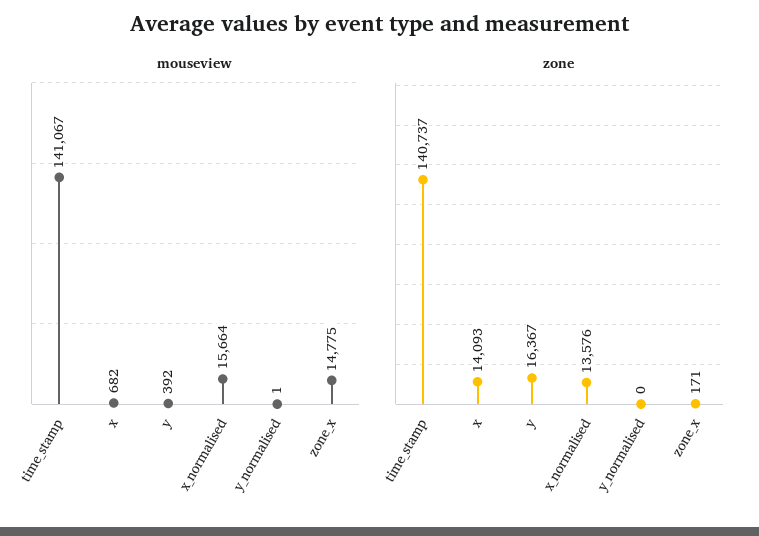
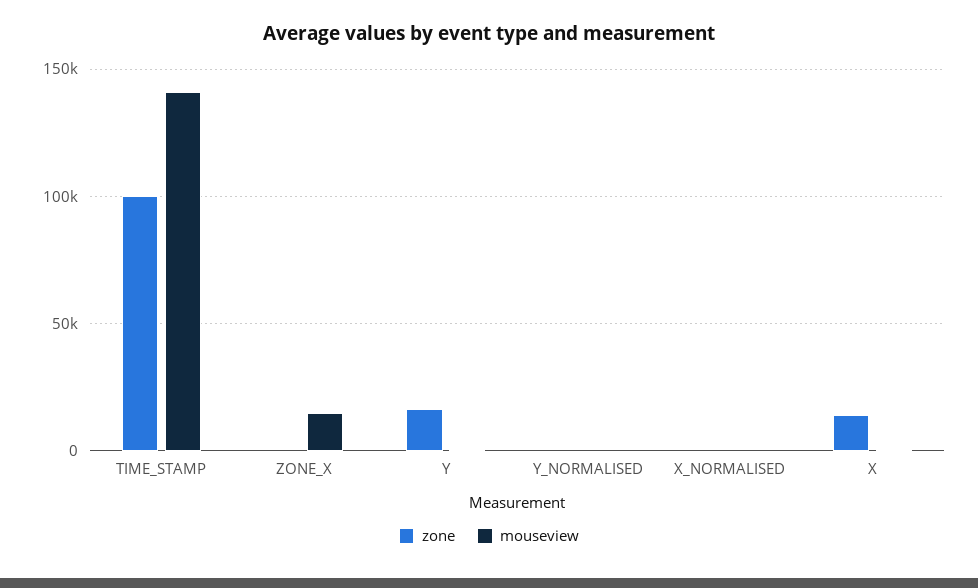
mouseview, x_normalised: 15664 -> 0
zone, time_stamp: 140737 -> 100000
zone, x_normalised: 13576 -> 0

